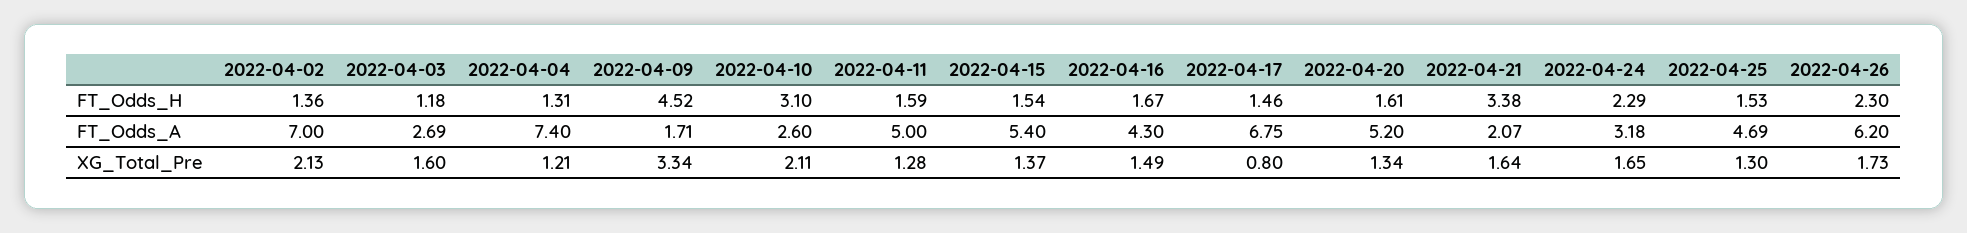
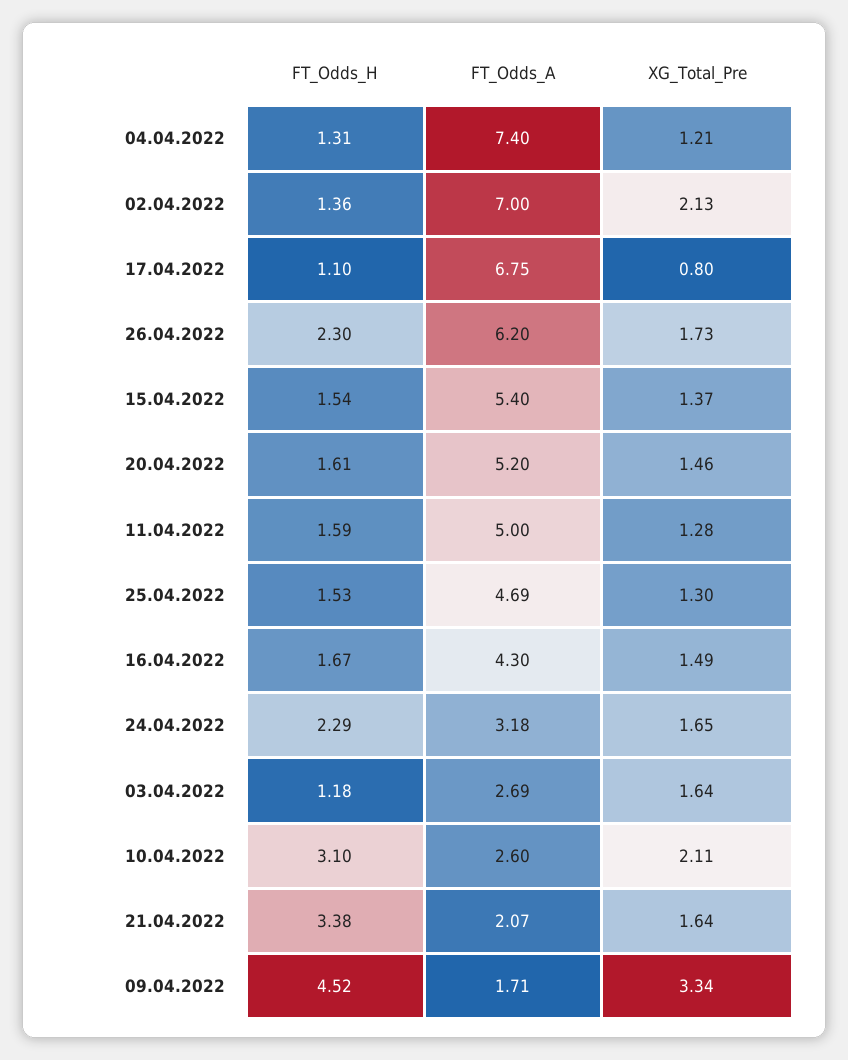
2022-04-17, FT_Odds_H: 1.46 -> 1.1
2022-04-03, XG_Total_Pre: 1.6 -> 1.64
2022-04-20, XG_Total_Pre: 1.34 -> 1.46

